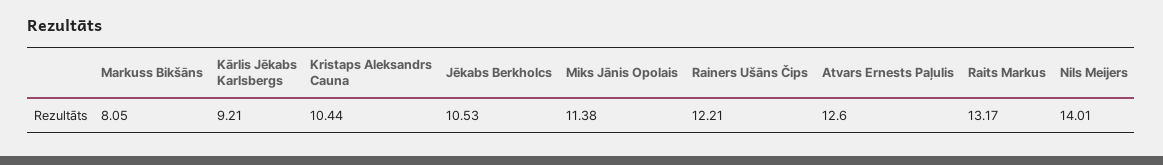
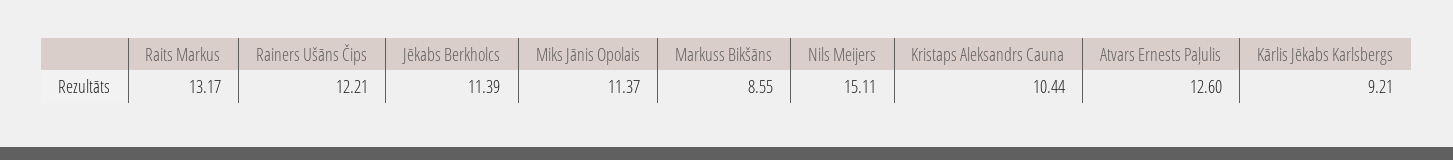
Markuss Bikšāns: 8.05 -> 8.55
Jēkabs Berkholcs: 10.53 -> 11.39
Miks Jānis Opolais: 11.38 -> 11.37
Nils Meijers: 14.01 -> 15.11

